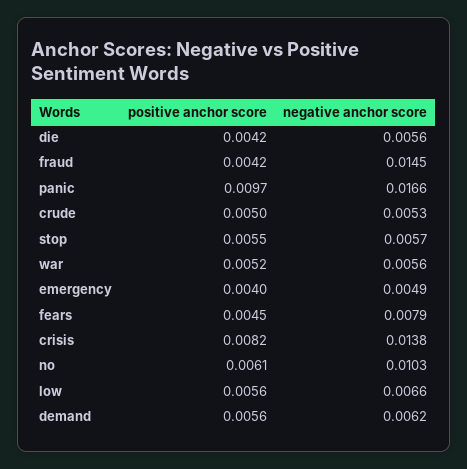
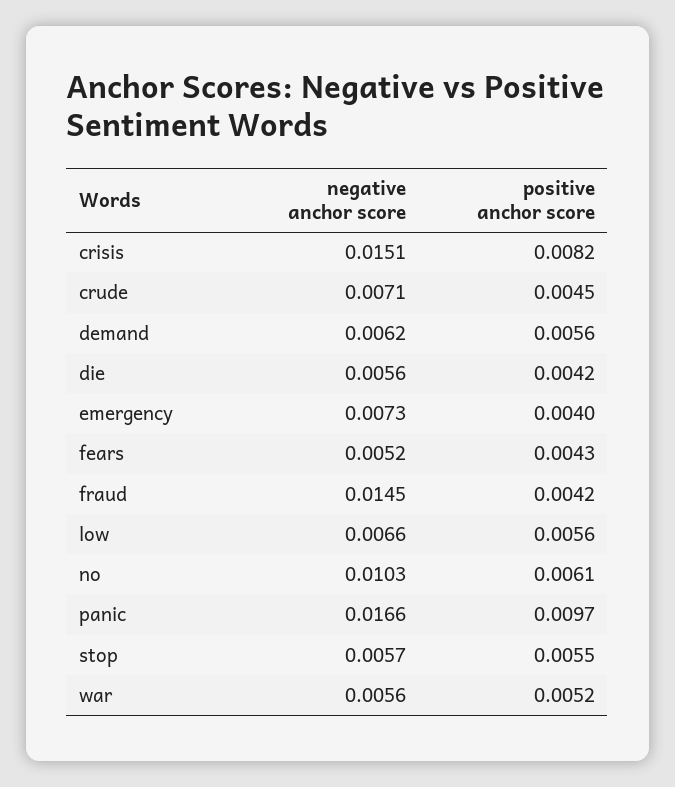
positive anchor score, crude: 0.005 -> 0.0045
negative anchor score, crude: 0.0053 -> 0.0071
negative anchor score, emergency: 0.0049 -> 0.0073
positive anchor score, fears: 0.0045 -> 0.0043
negative anchor score, fears: 0.0079 -> 0.0052
negative anchor score, crisis: 0.0138 -> 0.0151

